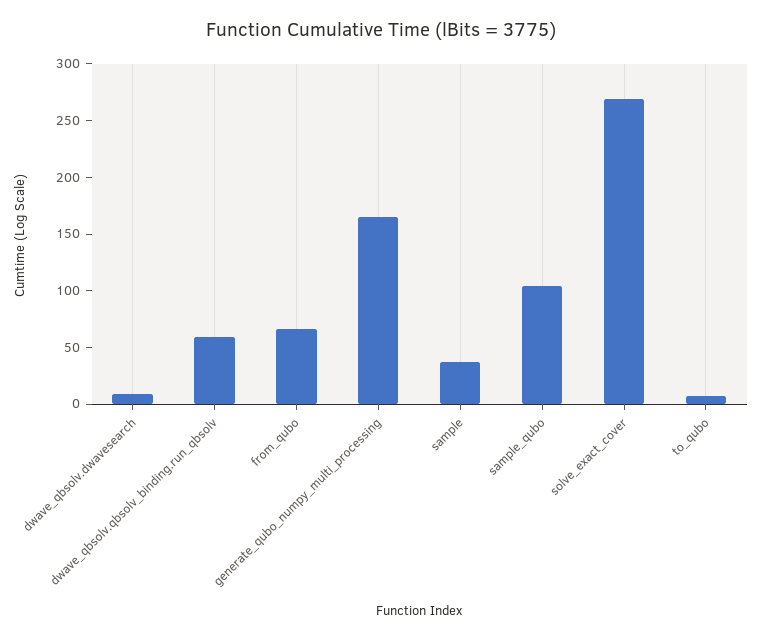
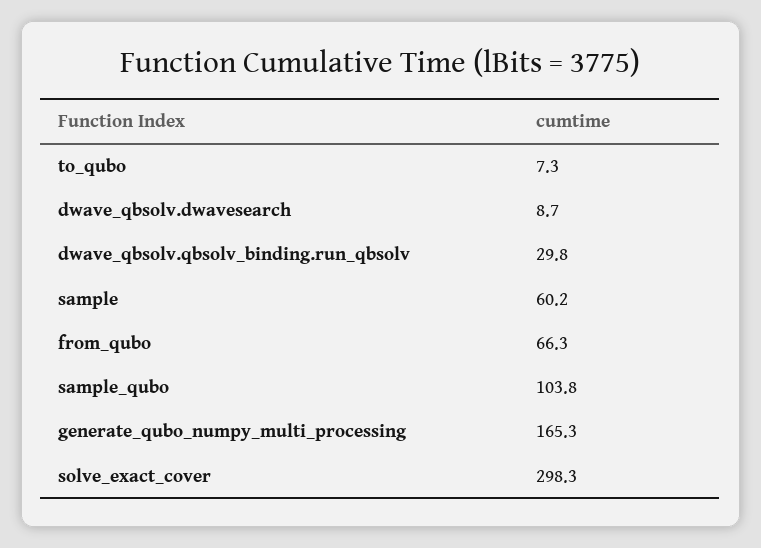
dwave_qbsolv.qbsolv_binding.run_qbsolv: 60 -> 29.8
sample: 40 -> 60.2
solve_exact_cover: 270 -> 298.3

